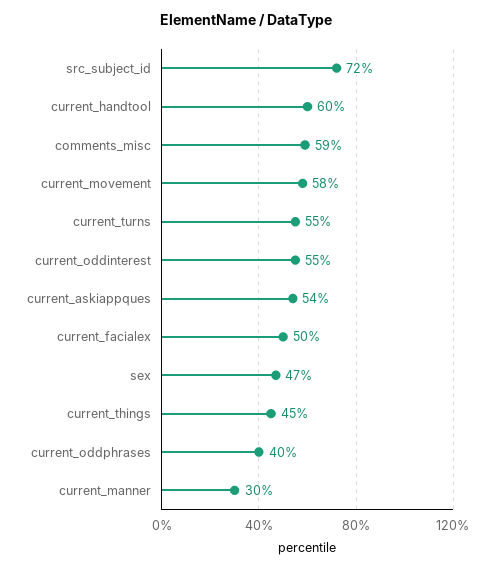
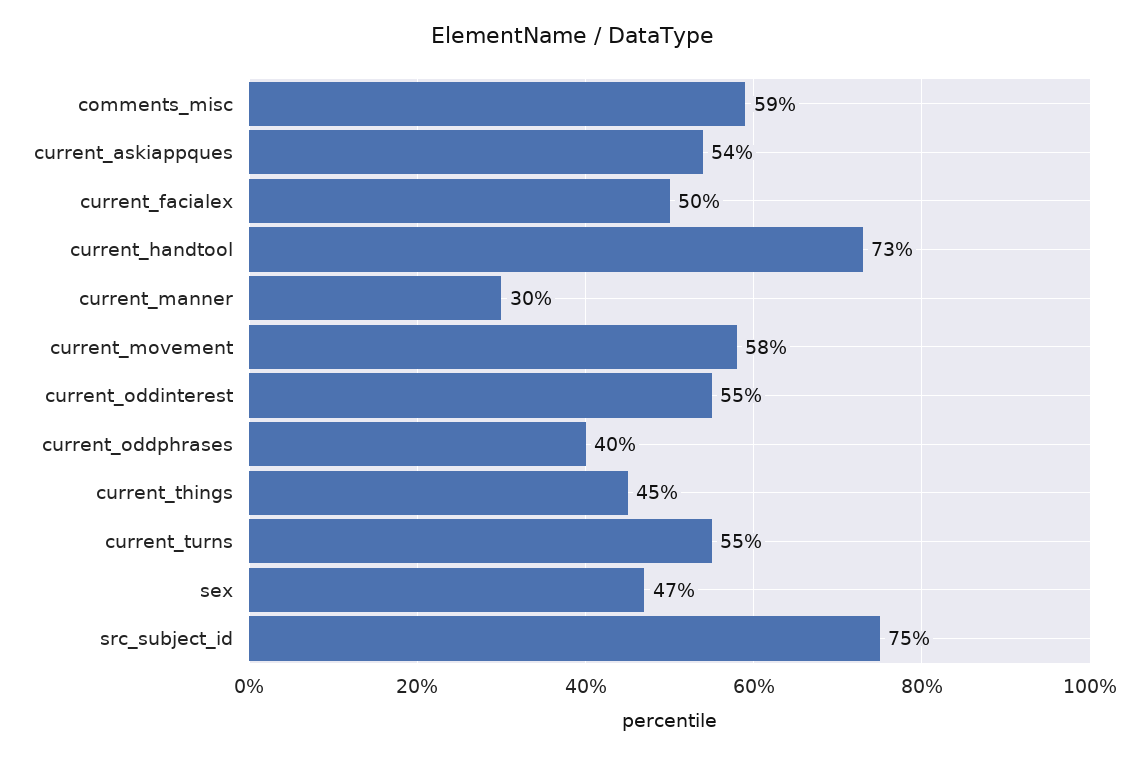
src_subject_id: 72 -> 75
current_handtool: 60 -> 73

